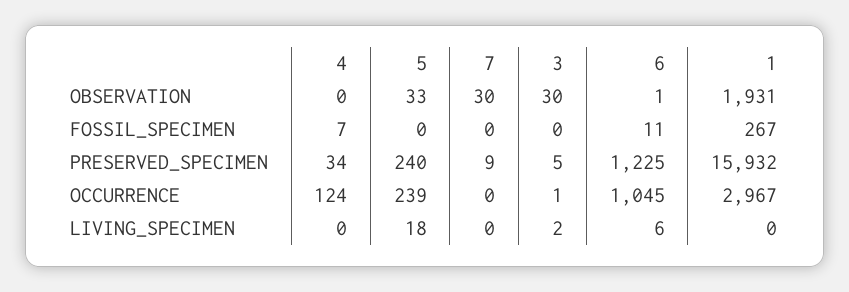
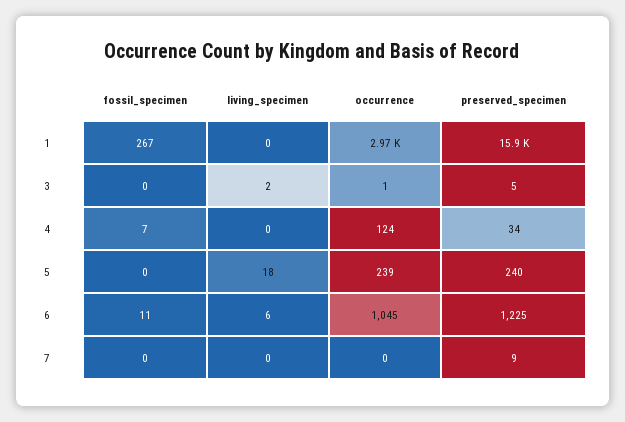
4, OBSERVATION: 0 -> none
5, OBSERVATION: 33 -> none
7, OBSERVATION: 30 -> none
3, OBSERVATION: 30 -> none
6, OBSERVATION: 1 -> none
1, OBSERVATION: 1931 -> none

